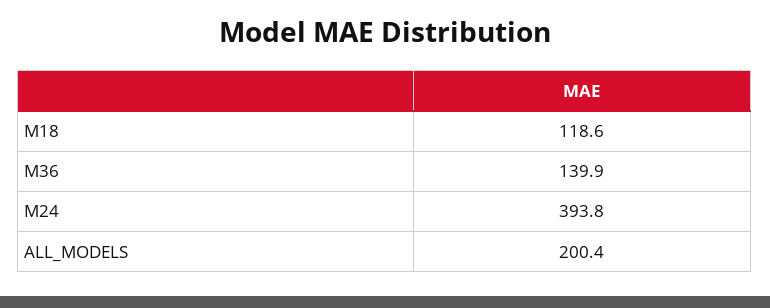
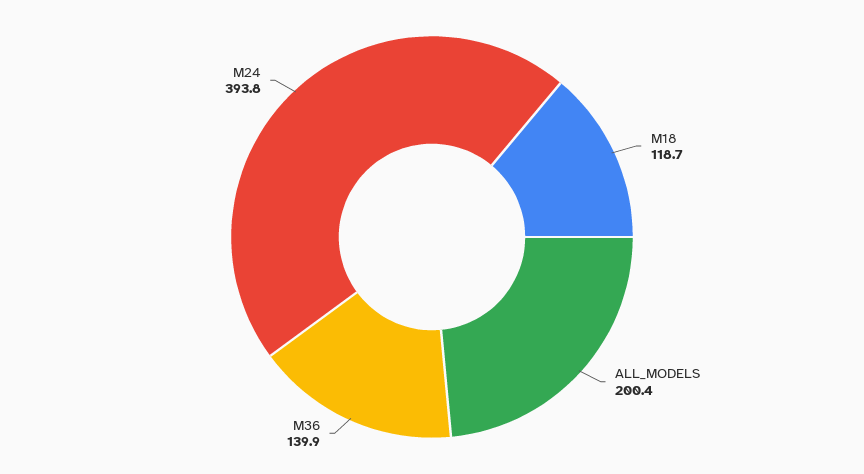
M18: 118.6 -> 118.7

